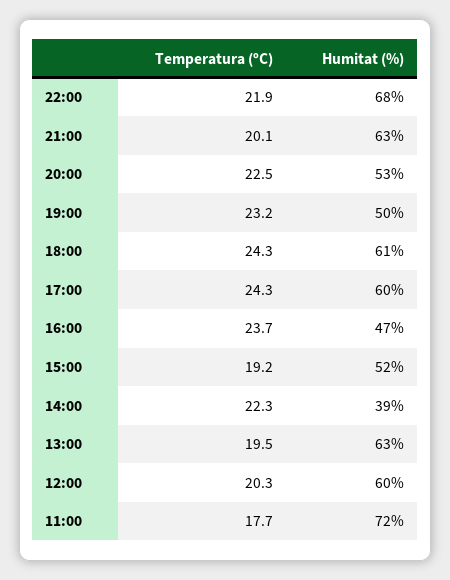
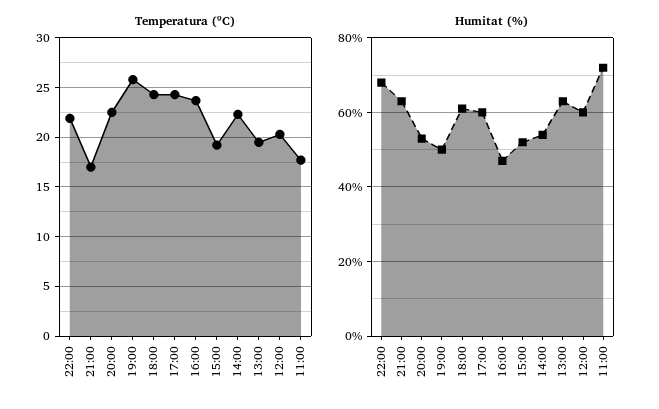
Temperatura (ºC), 21:00: 20.1 -> 17
Temperatura (ºC), 19:00: 23.2 -> 26
Humitat (%), 14:00: 39 -> 55

